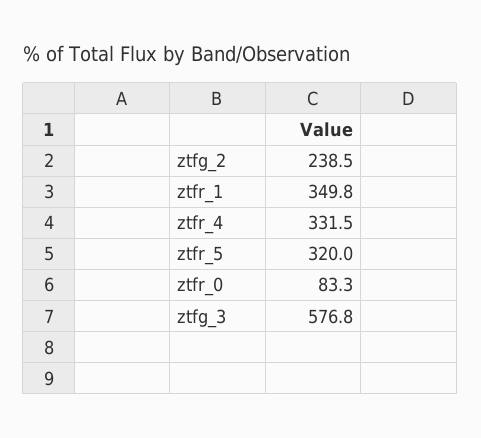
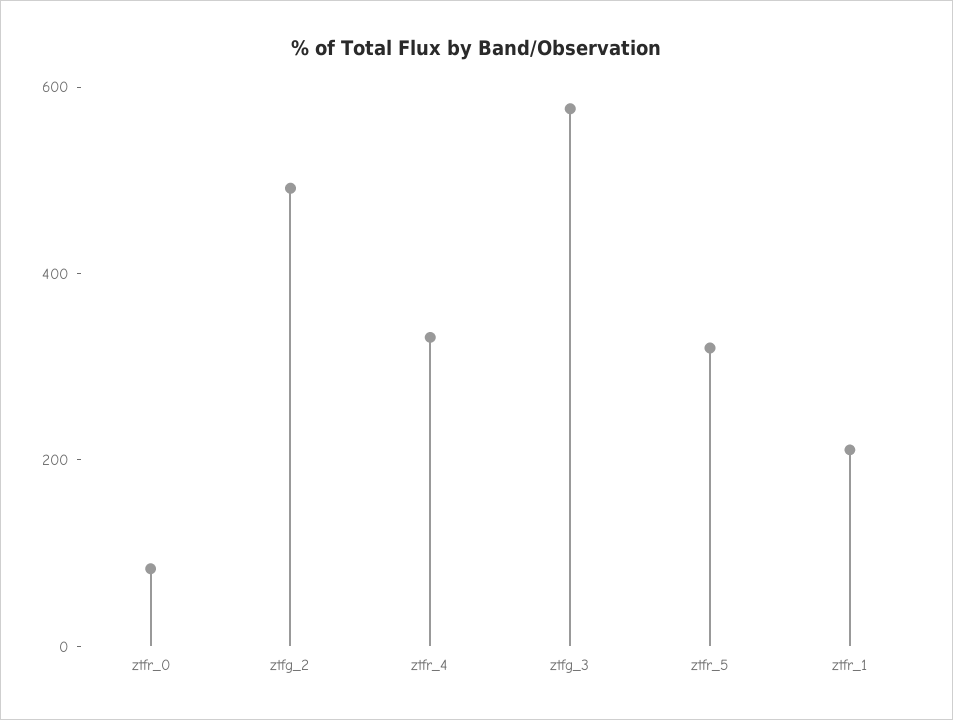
ztfg_2: 238.5 -> 500
ztfr_1: 349.8 -> 200

